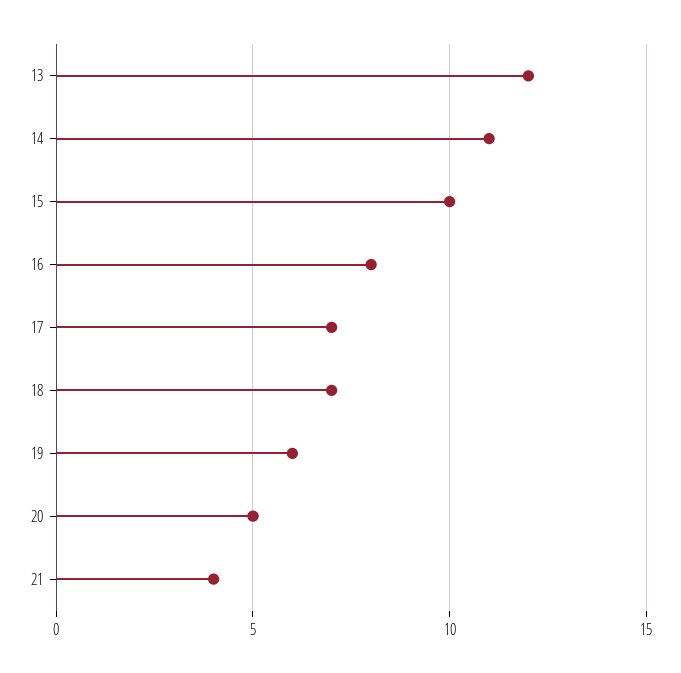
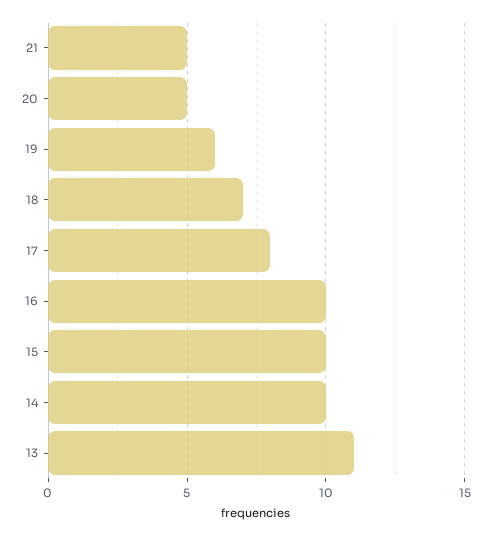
13: 12 -> 11
14: 11 -> 10
16: 8 -> 10
17: 7 -> 8
21: 4 -> 5

